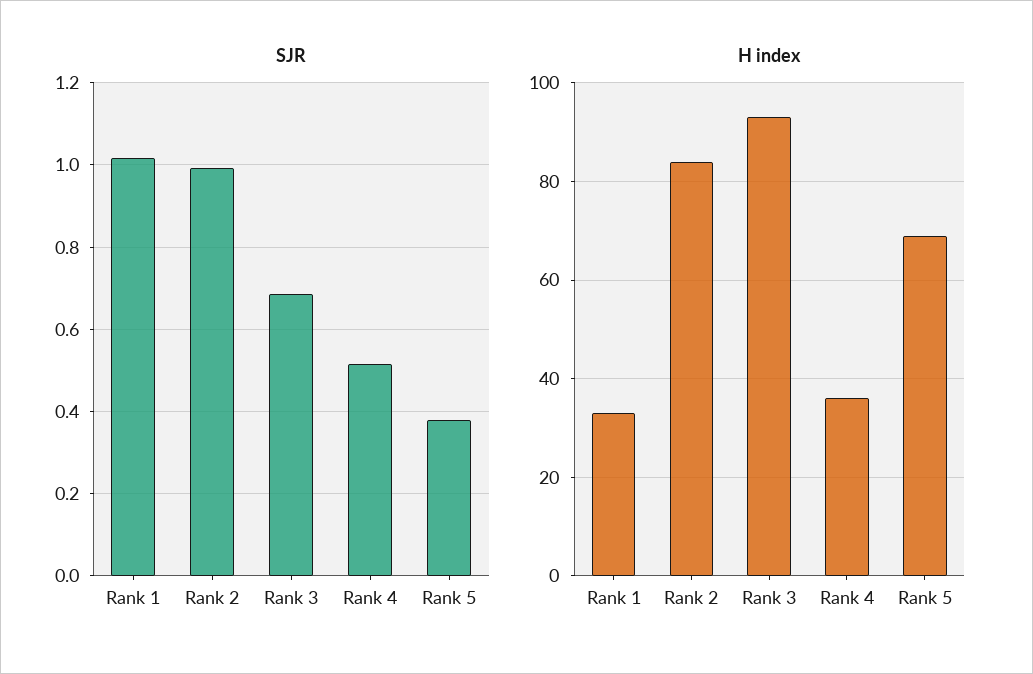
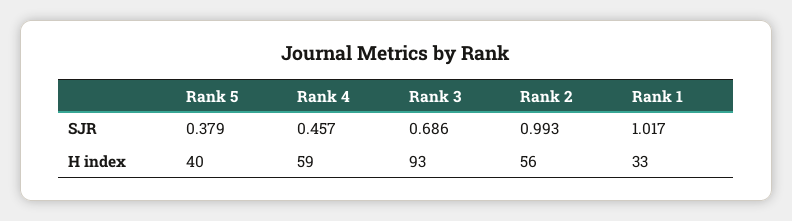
SJR, Rank 4: 0.52 -> 0.457
H index, Rank 2: 85 -> 56
H index, Rank 4: 35 -> 59
H index, Rank 5: 70 -> 40

